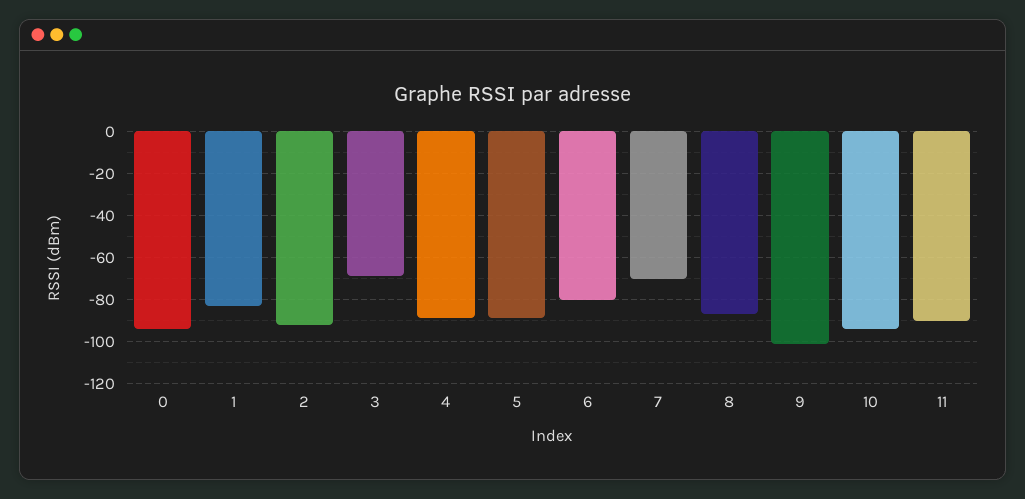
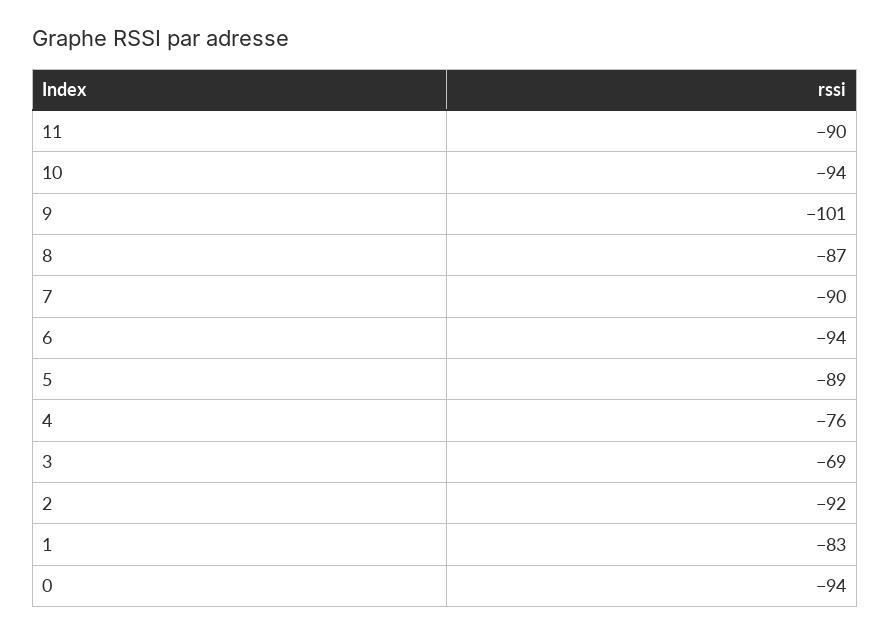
4: -90 -> -76
6: -80 -> -94
7: -70 -> -90

